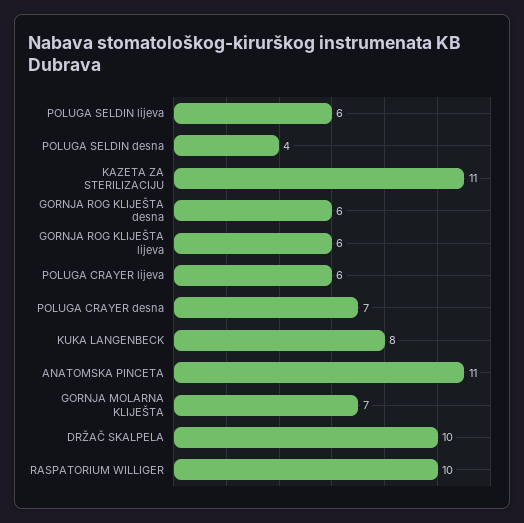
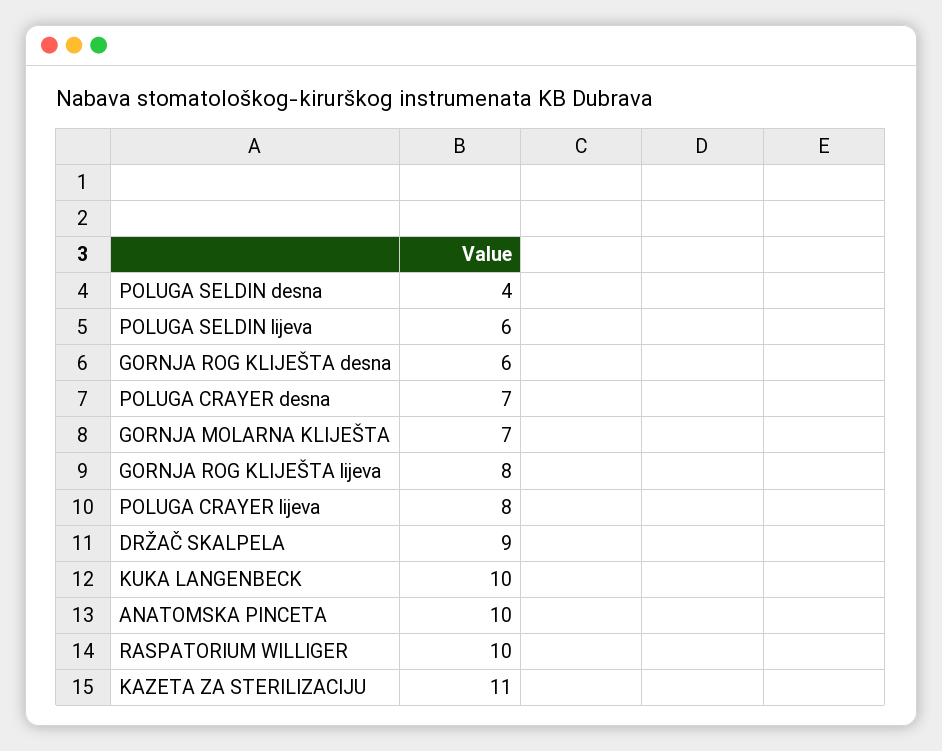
GORNJA ROG KLIJEŠTA lijeva: 6 -> 8
POLUGA CRAYER lijeva: 6 -> 8
KUKA LANGENBECK: 8 -> 10
ANATOMSKA PINCETA: 11 -> 10
DRŽAČ SKALPELA: 10 -> 9

